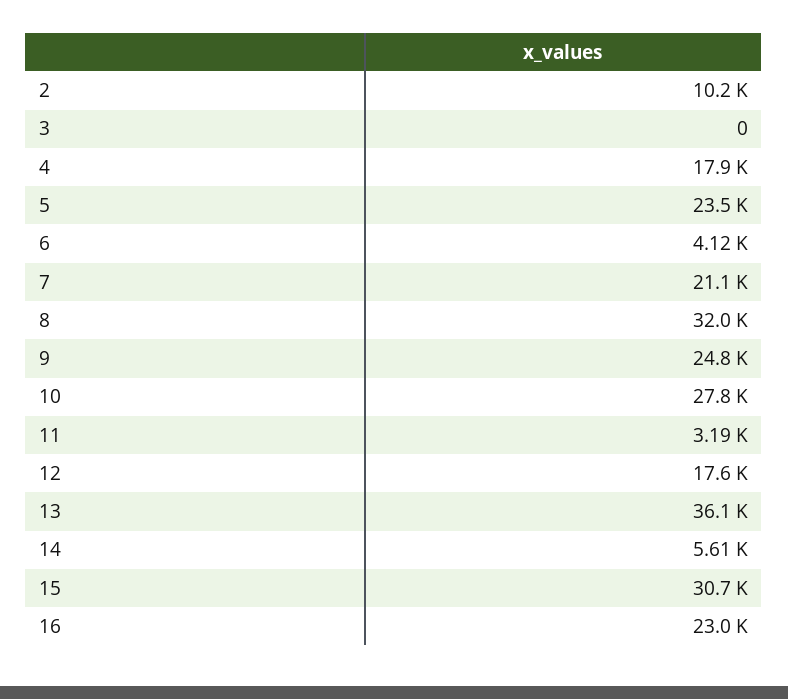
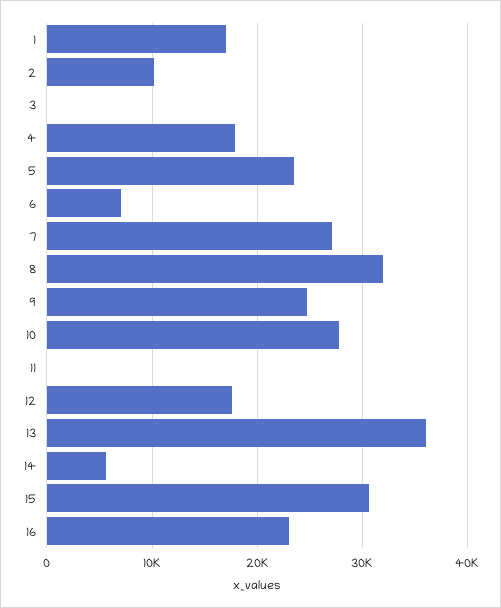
6: 4120 -> 7000
7: 21100 -> 27000
11: 3190 -> 0
1: none -> 17000

